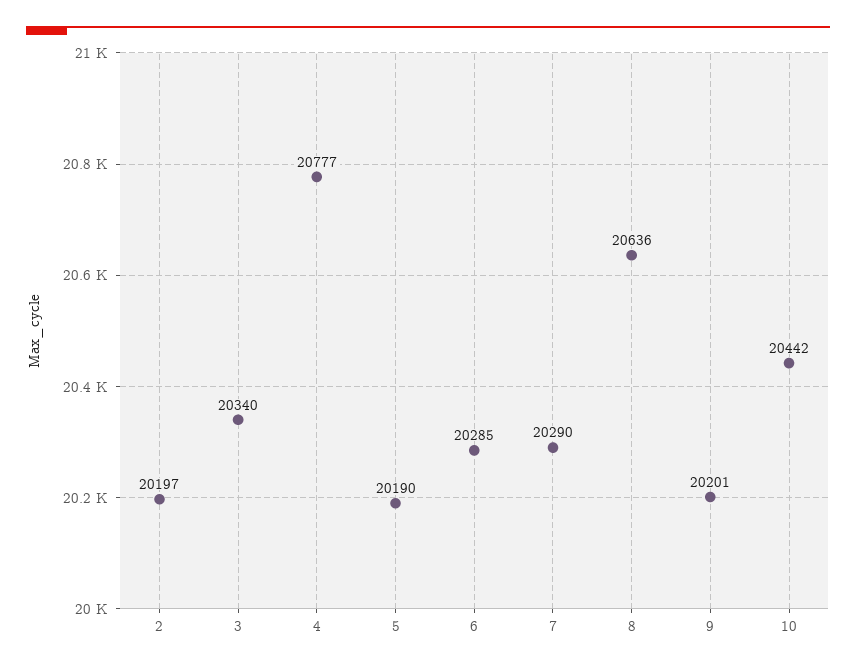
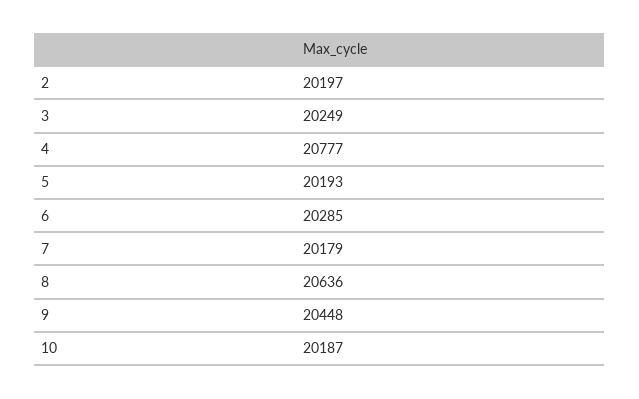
3: 20340 -> 20249
5: 20190 -> 20193
7: 20290 -> 20179
9: 20201 -> 20448
10: 20442 -> 20187

